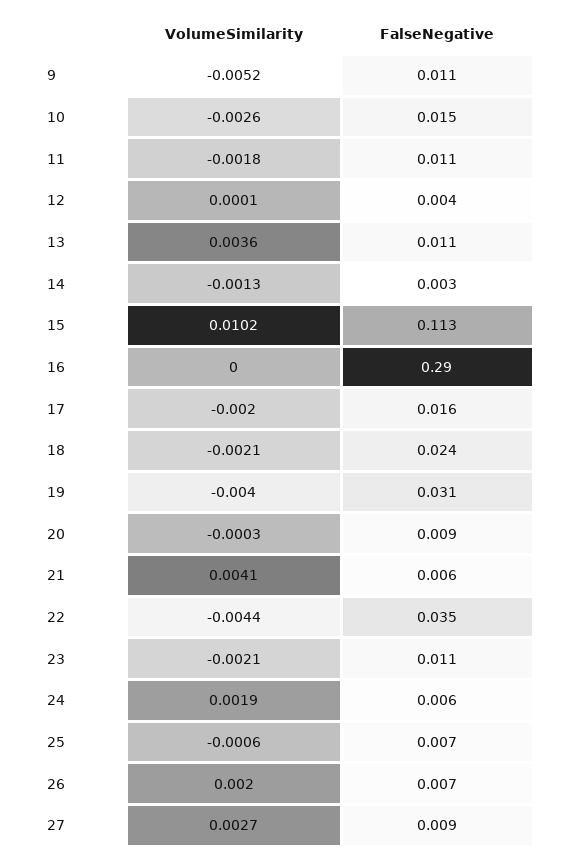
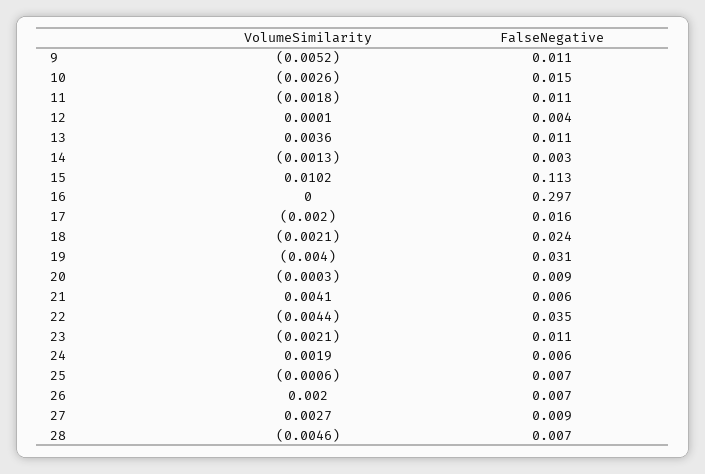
FalseNegative, 16: 0.29 -> 0.297
VolumeSimilarity, 28: none -> -0.0046
FalseNegative, 28: none -> 0.007

